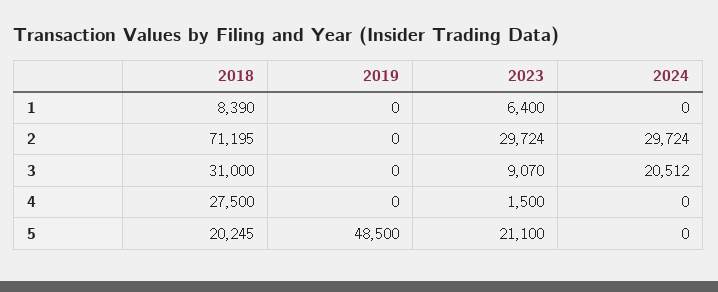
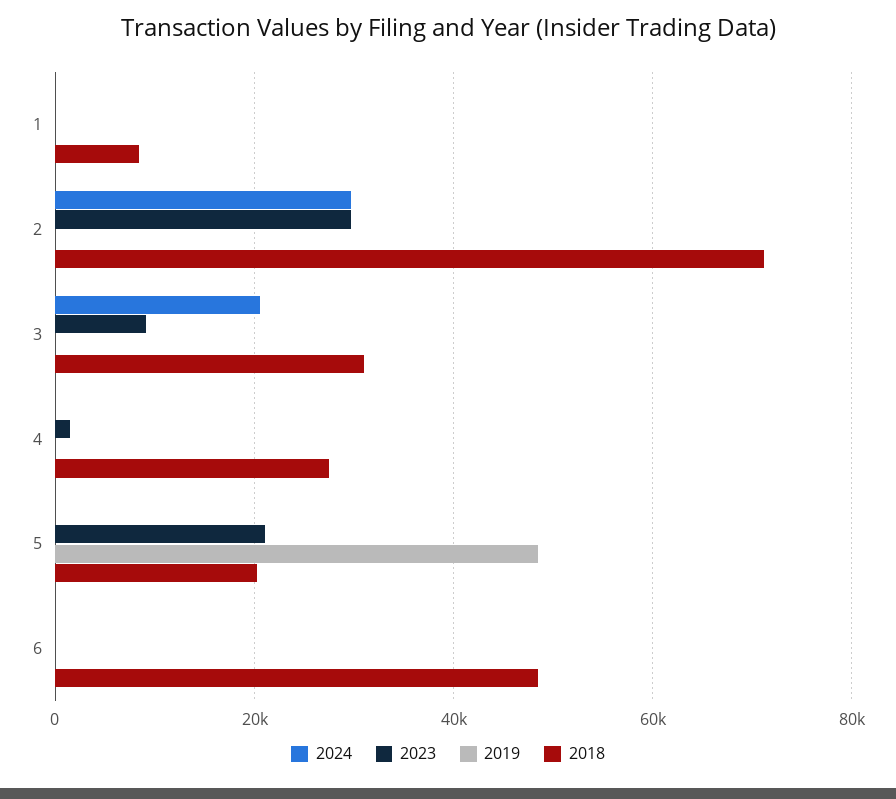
2023, 1: 6400 -> 0
2024, 6: none -> 0
2023, 6: none -> 0
2019, 6: none -> 0
2018, 6: none -> 48000

